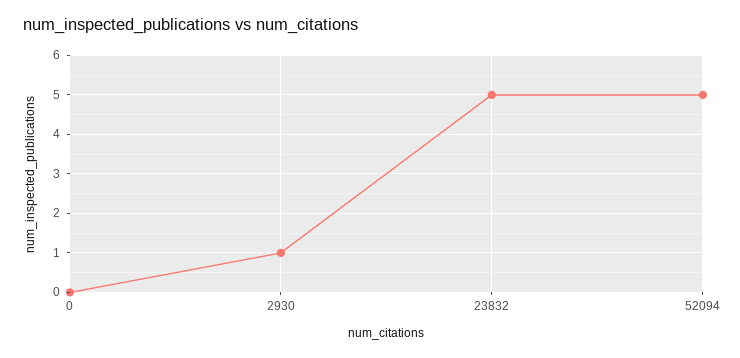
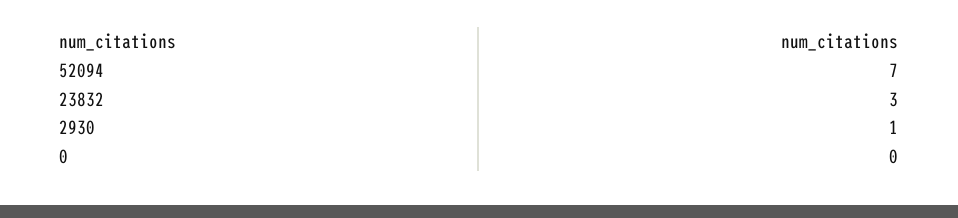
23832: 5 -> 3
52094: 5 -> 7

